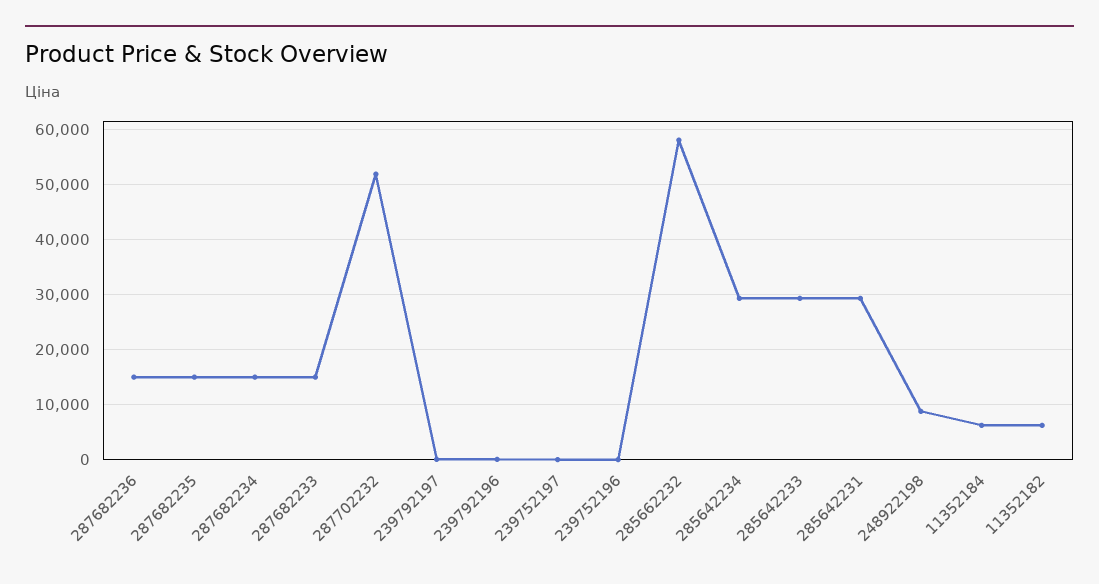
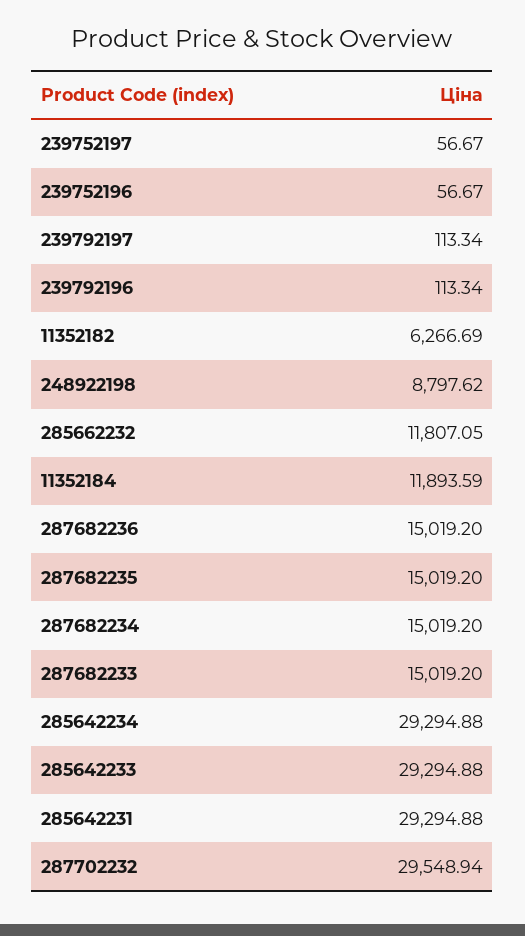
287702232: 52000 -> 29548.94
285662232: 58000 -> 11807.05
11352184: 6000 -> 11893.59

